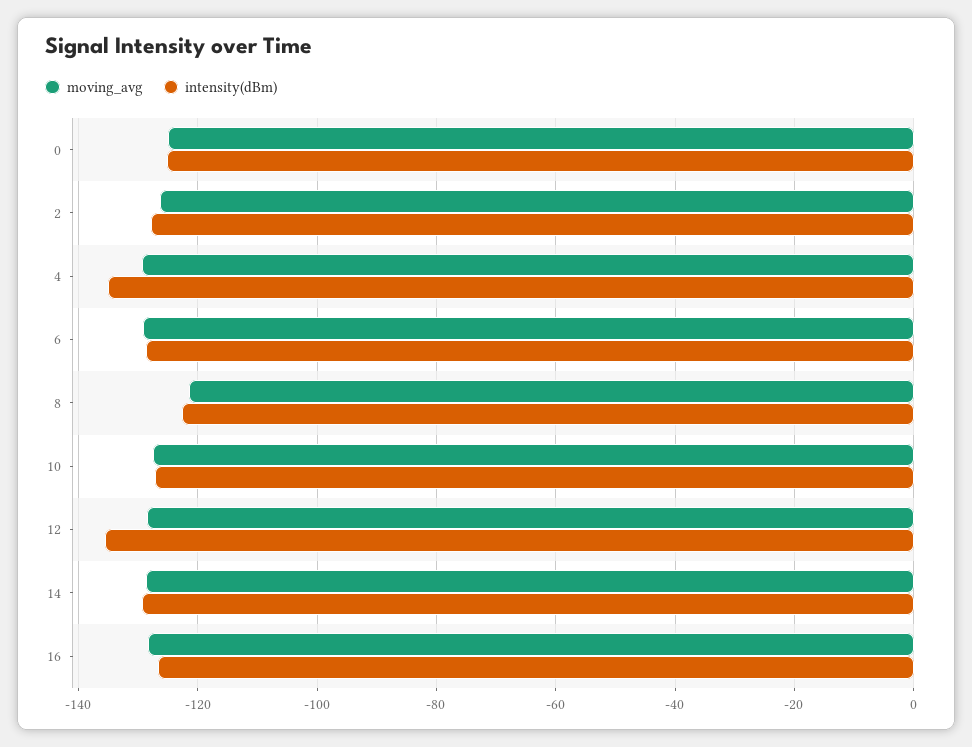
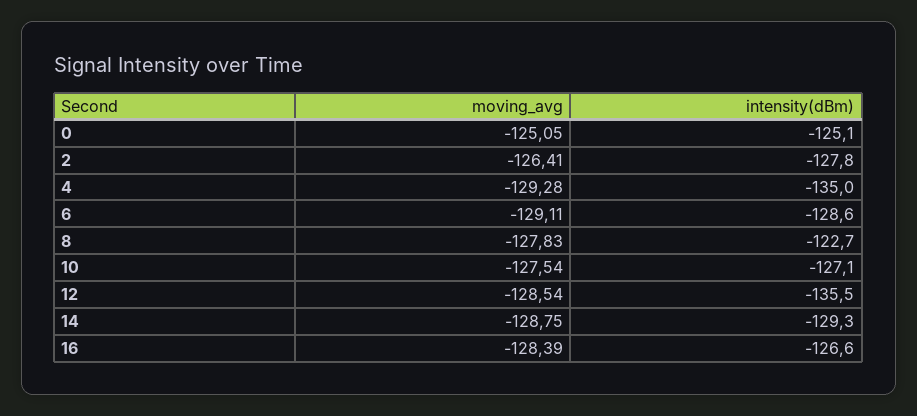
moving_avg, 8: -122 -> -127.83

